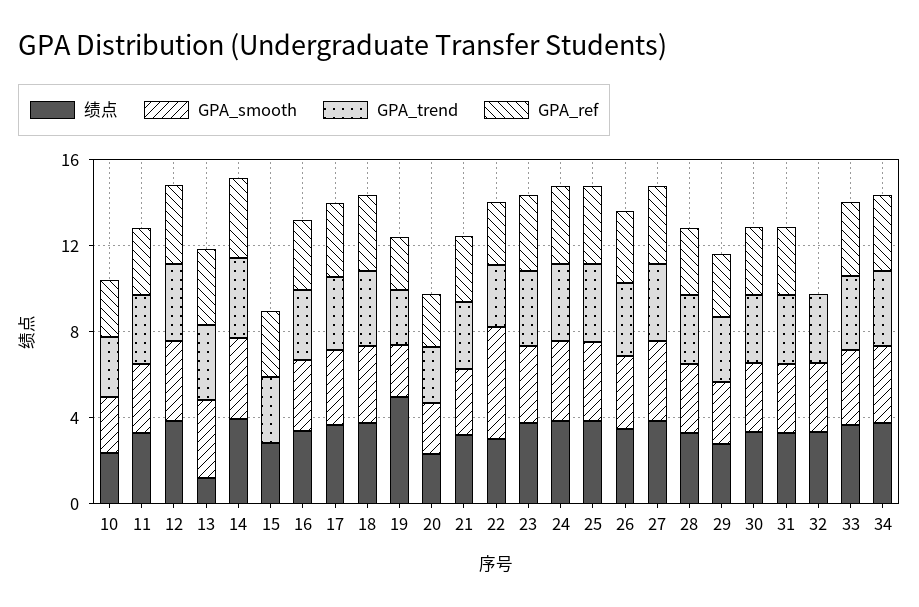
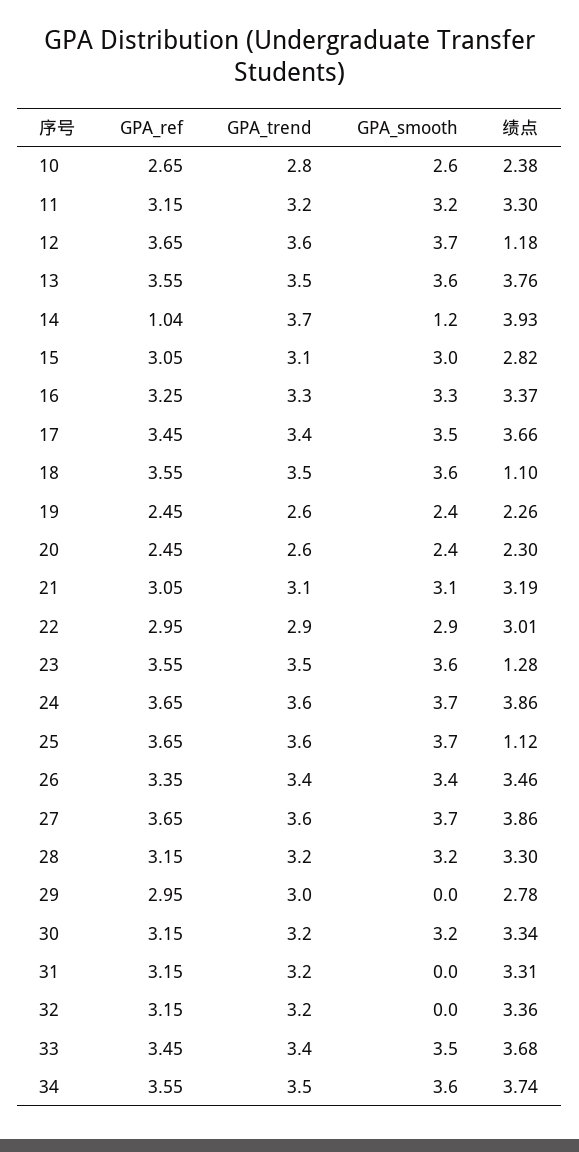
绩点, 12: 4 -> 1.18
绩点, 13: 1 -> 3.76
GPA_smooth, 14: 4 -> 1.2
GPA_ref, 14: 4 -> 1.04
GPA_smooth, 15: 0 -> 3
绩点, 18: 4 -> 1.1
绩点, 19: 5 -> 2.26
GPA_smooth, 22: 5 -> 2.9
绩点, 23: 4 -> 1.28
绩点, 25: 4 -> 1.12
GPA_smooth, 29: 3 -> 0
GPA_smooth, 31: 3 -> 0
GPA_smooth, 32: 3 -> 0
GPA_ref, 32: 0 -> 3.15

